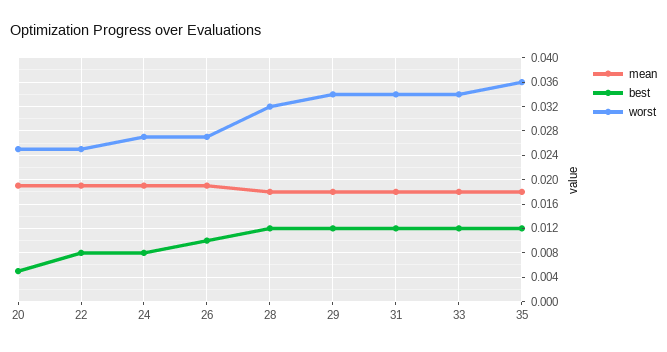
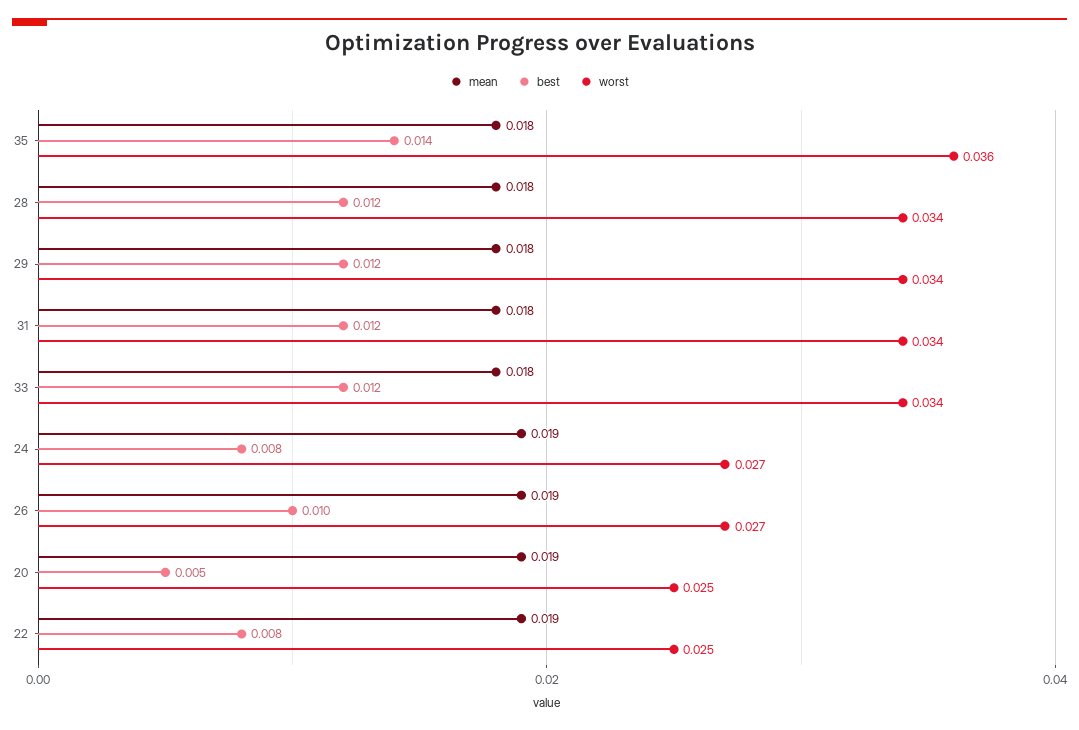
worst, 28: 0.032 -> 0.034
best, 35: 0.012 -> 0.014

